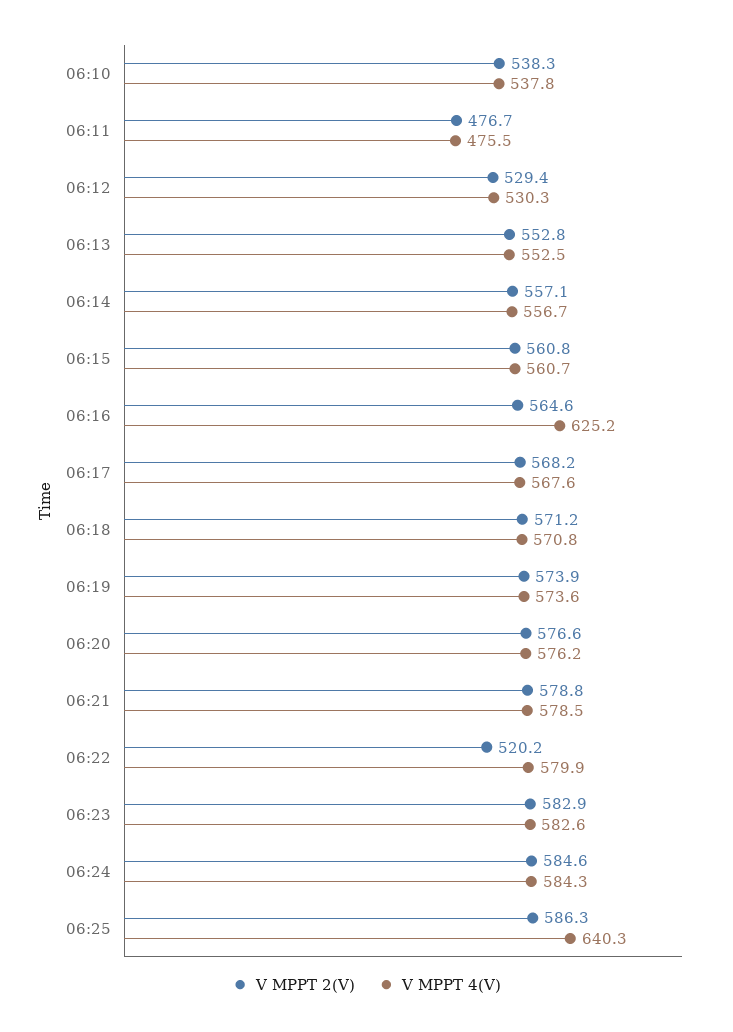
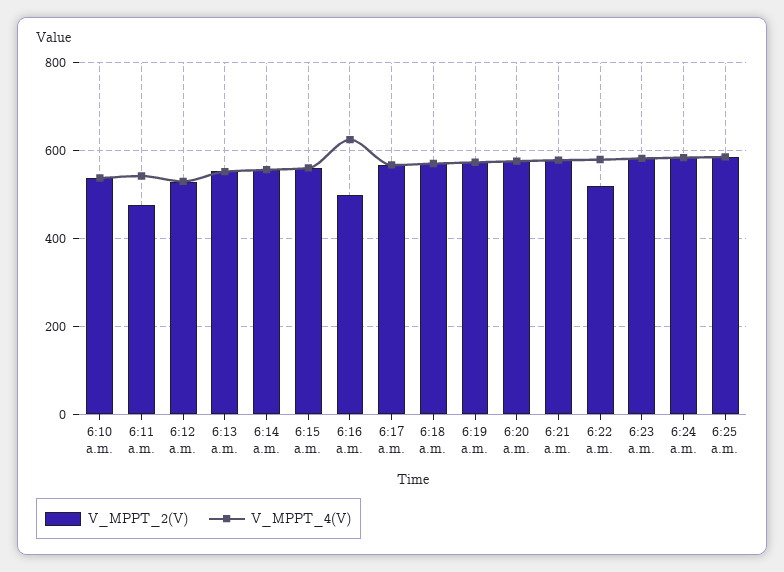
V MPPT 4(V), 06:11: 475.5 -> 540
V MPPT 2(V), 06:16: 564.6 -> 500
V MPPT 4(V), 06:25: 640.3 -> 580

